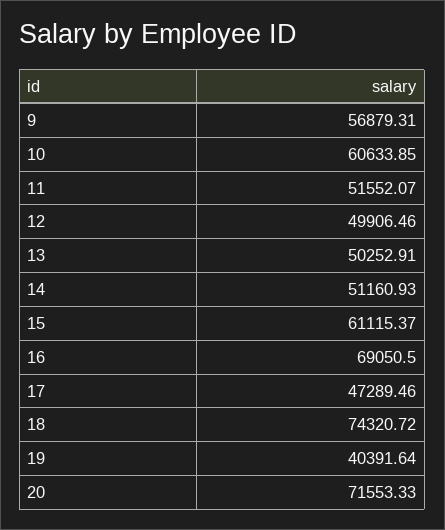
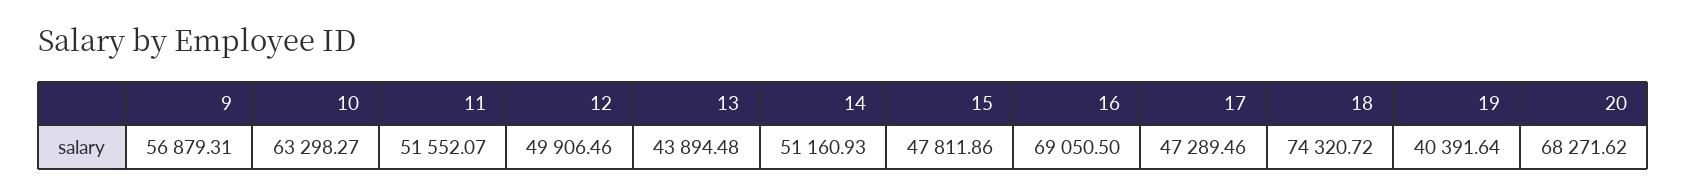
10: 60633.85 -> 63298.27
13: 50252.91 -> 43894.48
15: 61115.37 -> 47811.86
20: 71553.33 -> 68271.62

